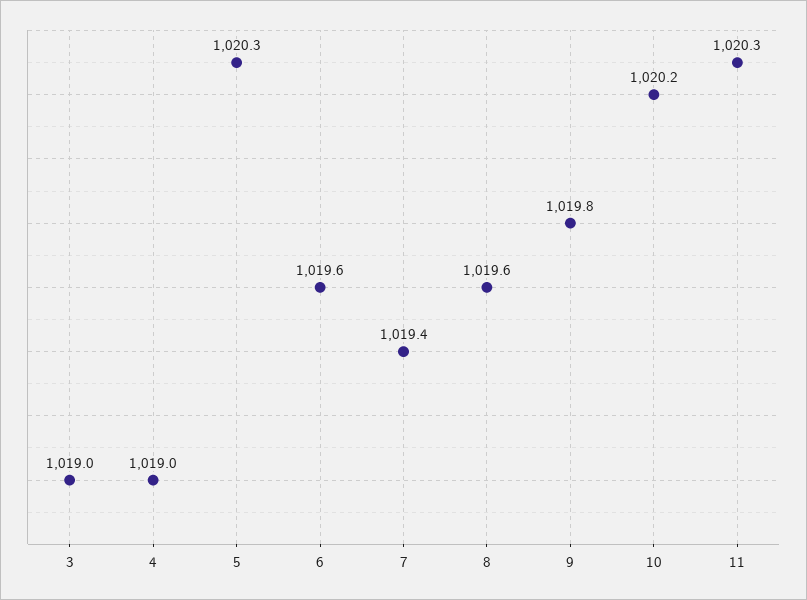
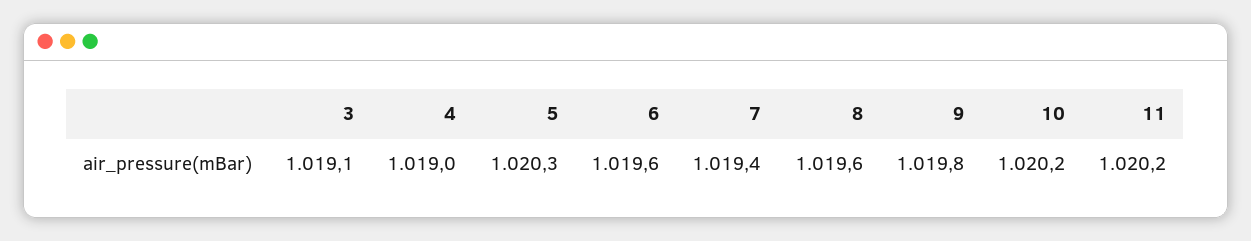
3: 1019 -> 1019.1
11: 1020.3 -> 1020.2

